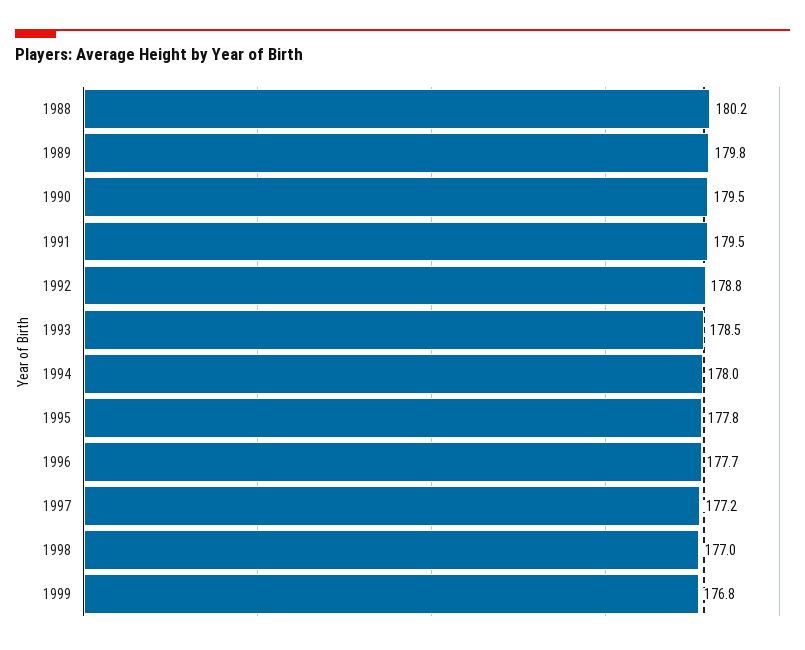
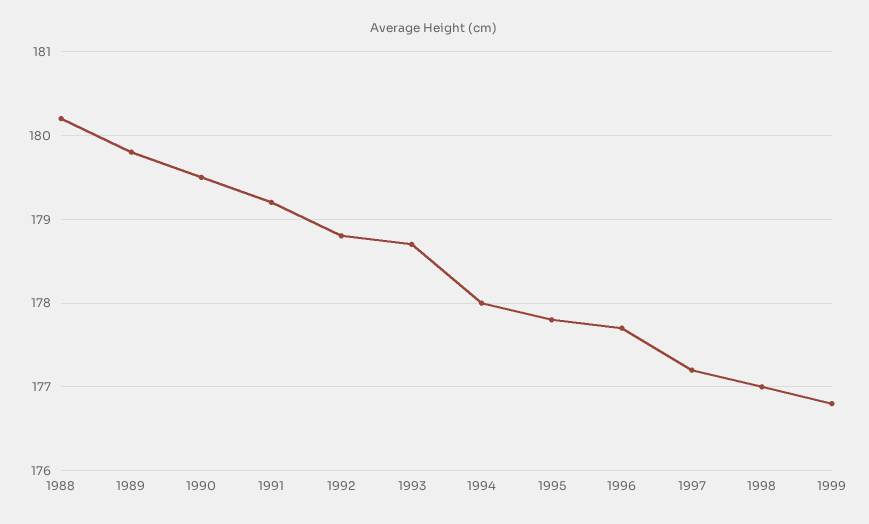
1991: 179.5 -> 179.2
1993: 178.5 -> 178.7

